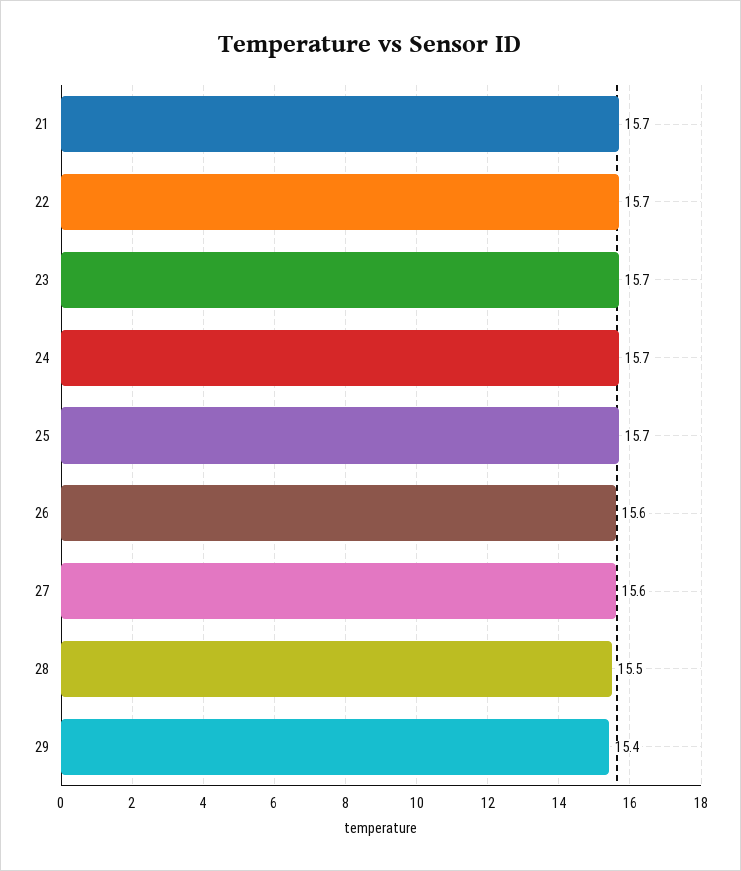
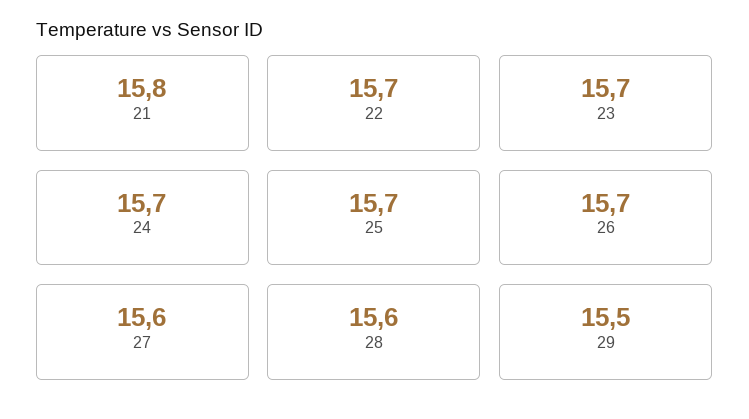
21: 15.7 -> 15.8
26: 15.6 -> 15.7
28: 15.5 -> 15.6
29: 15.4 -> 15.5

